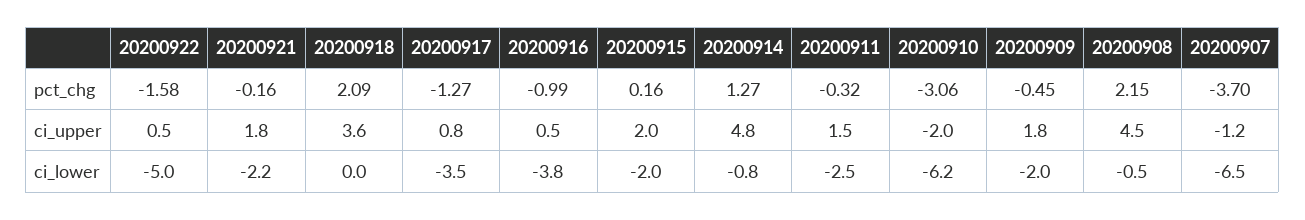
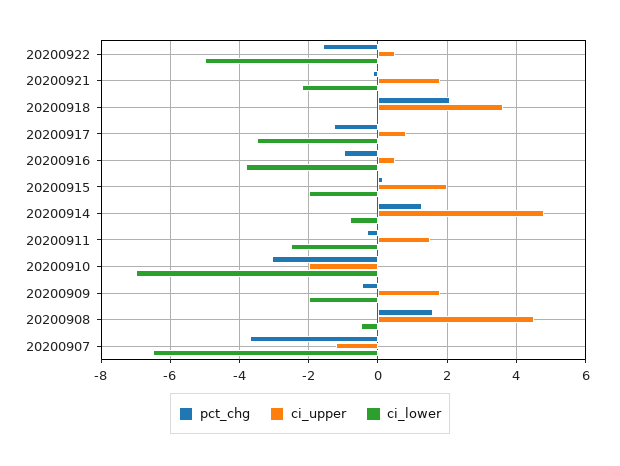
pct_chg, 20200908: 2.15 -> 1.6
ci_lower, 20200910: -6.2 -> -7

